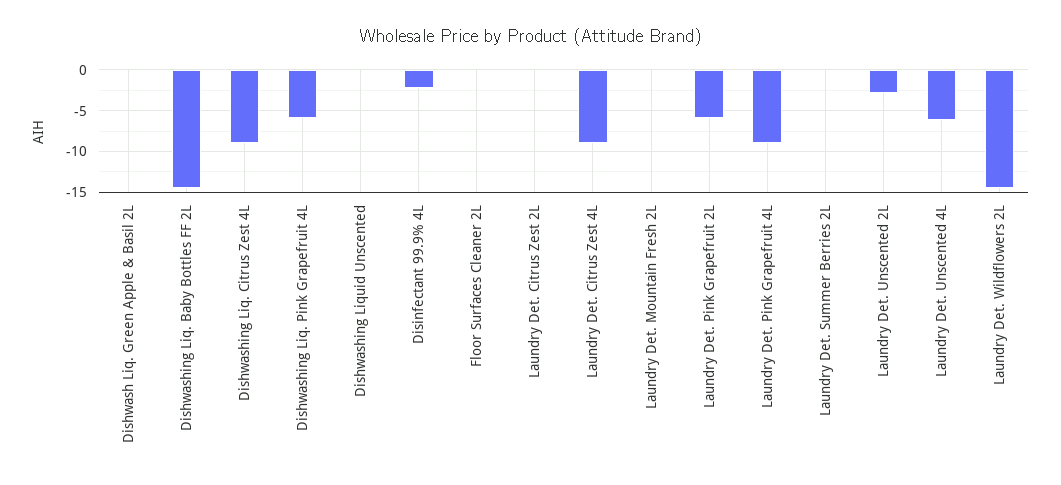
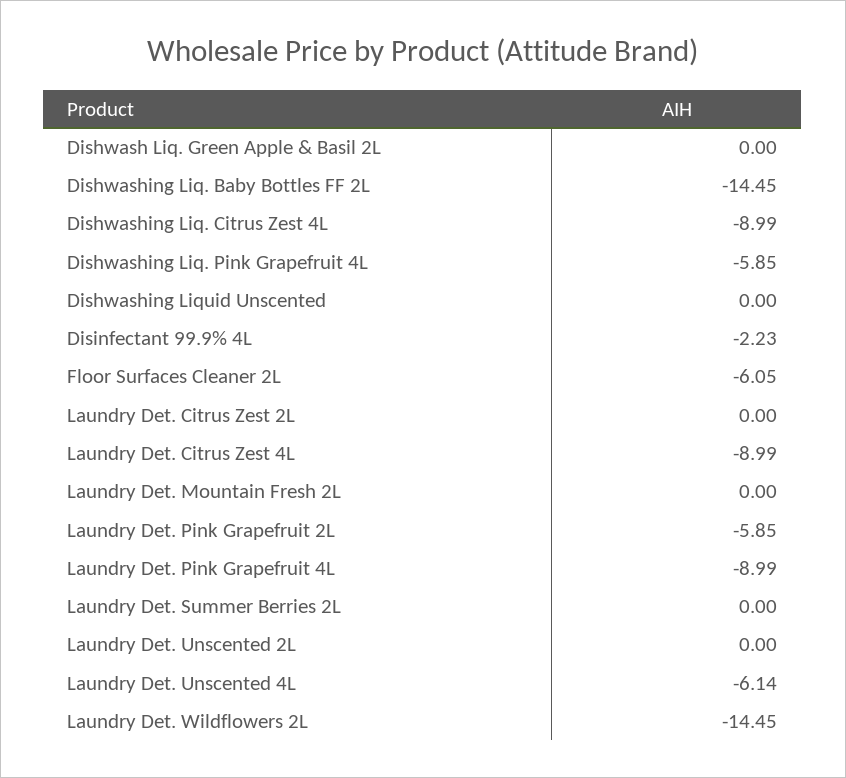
Floor Surfaces Cleaner 2L: 0 -> -6.05
Laundry Det. Unscented 2L: -3 -> 0

